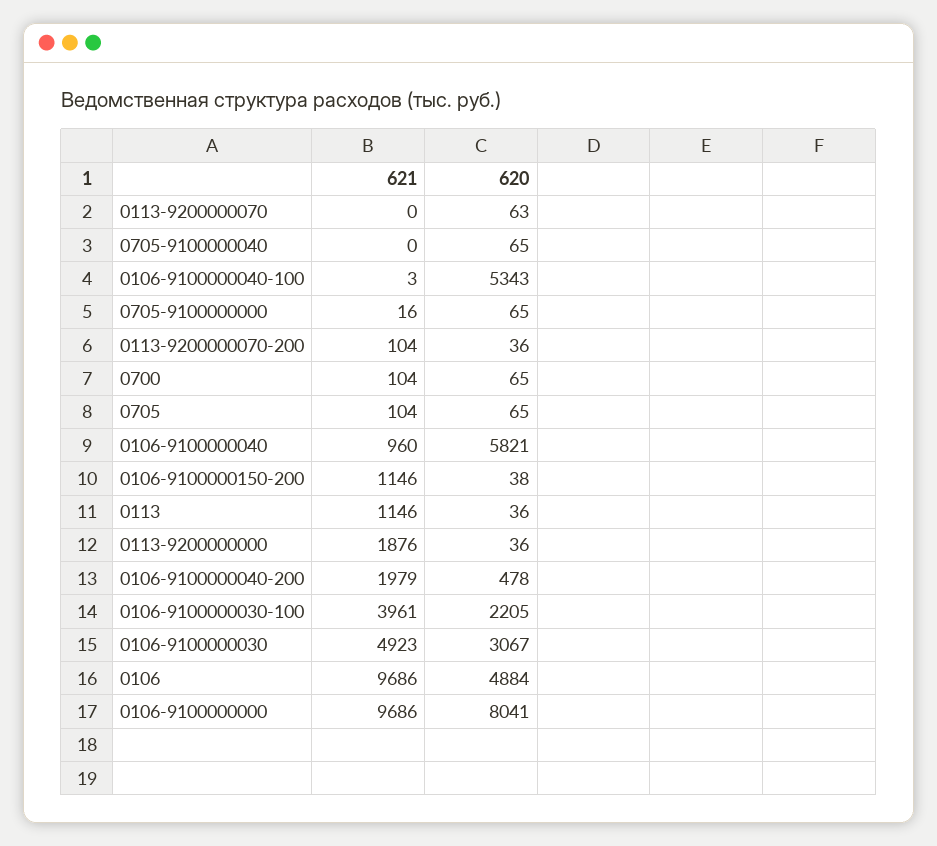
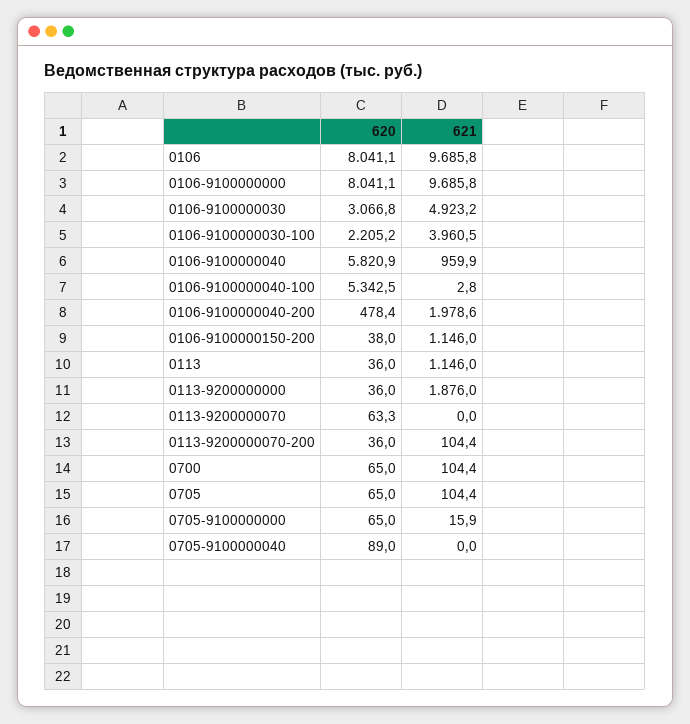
620, 0705-9100000040: 65 -> 89
620, 0106: 4884 -> 8041.1

